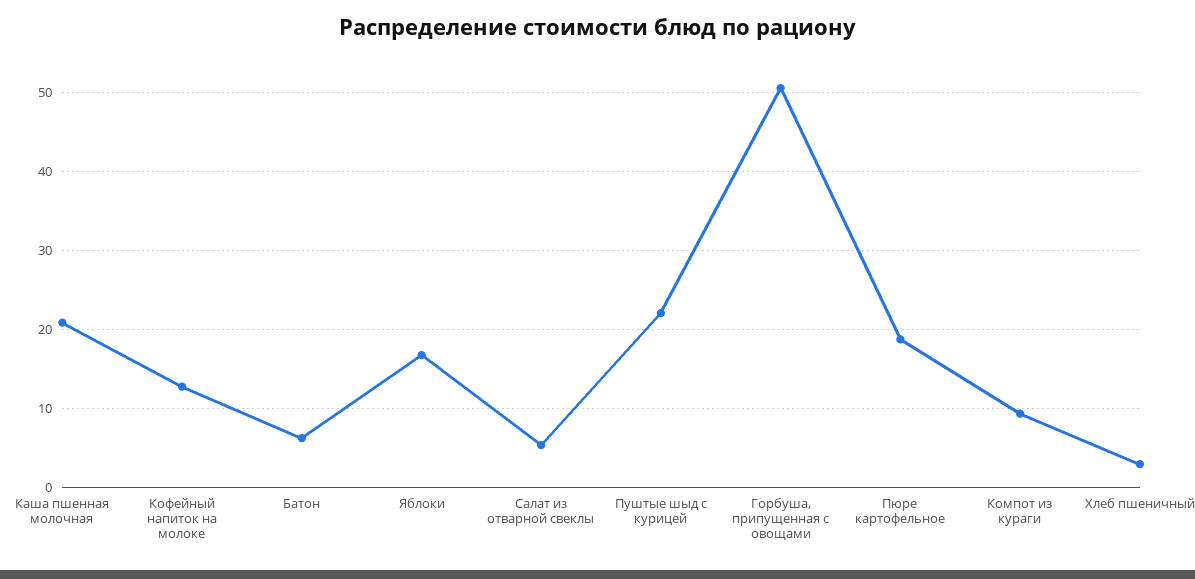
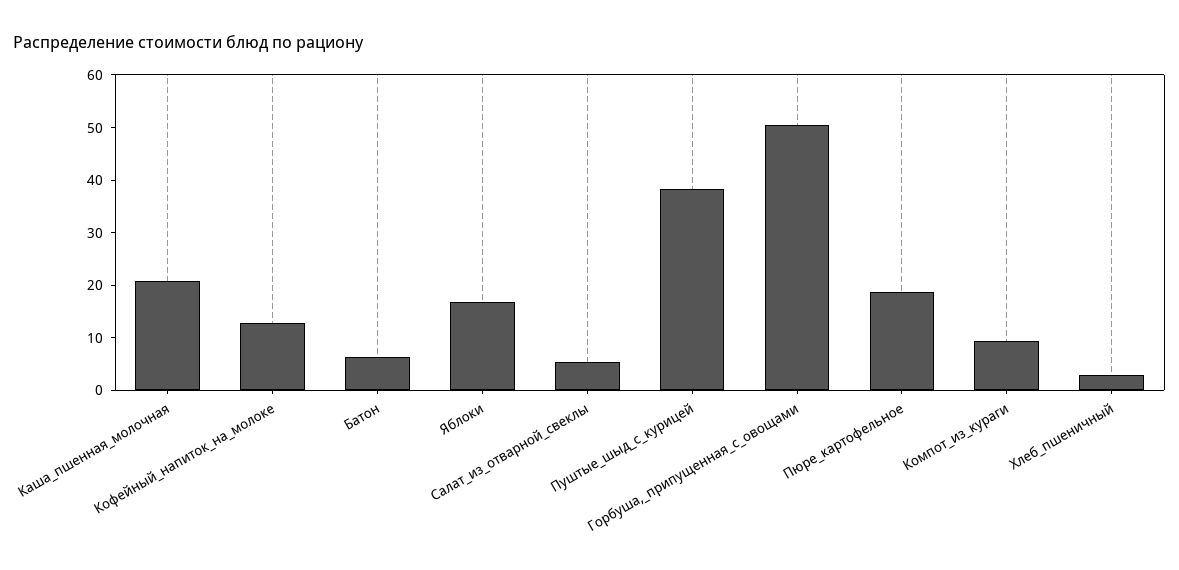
Пуштые шыд с курицей: 22 -> 38

